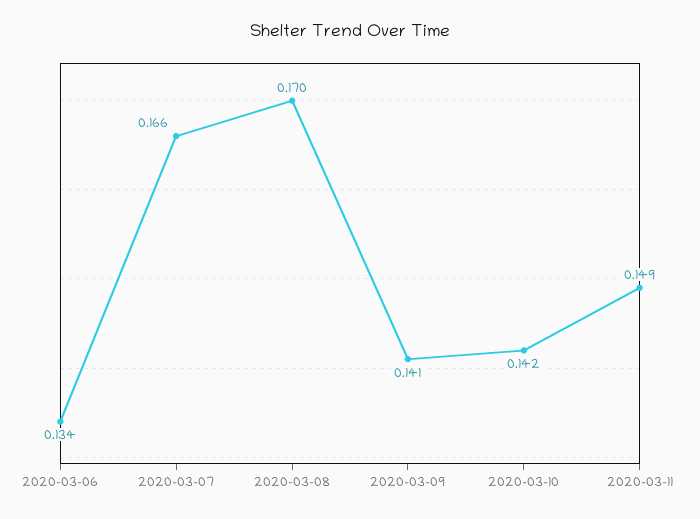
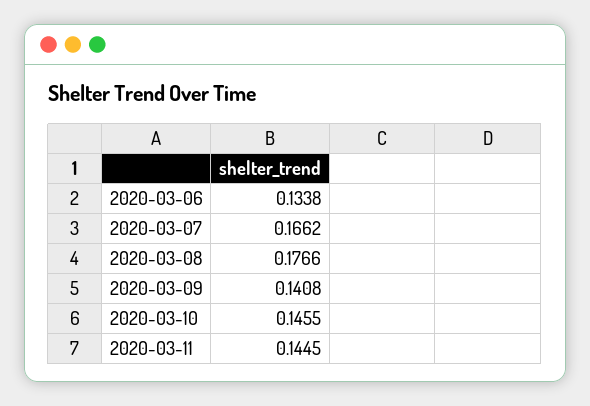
2020-03-08: 0.17 -> 0.1766
2020-03-10: 0.142 -> 0.1455
2020-03-11: 0.149 -> 0.1445

